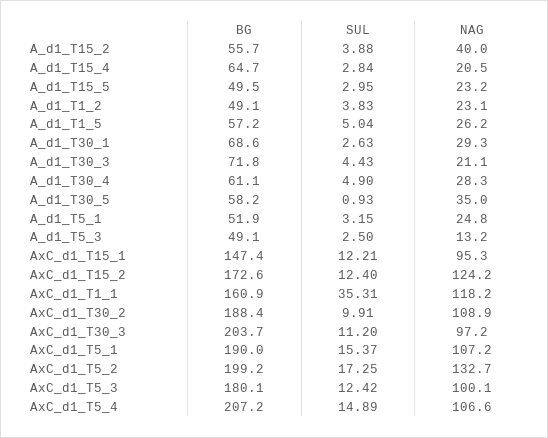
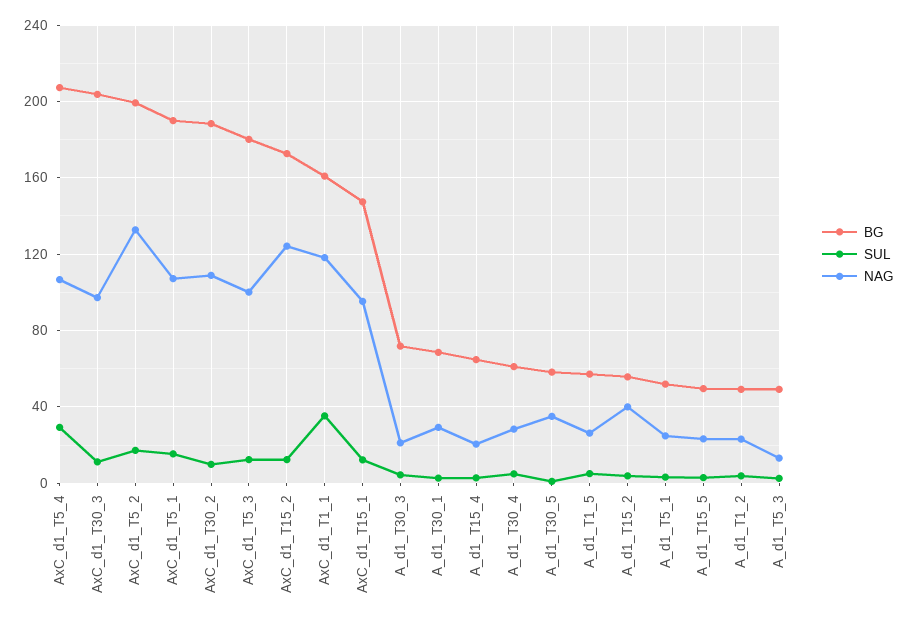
SUL, AxC_d1_T5_4: 14.89 -> 30

